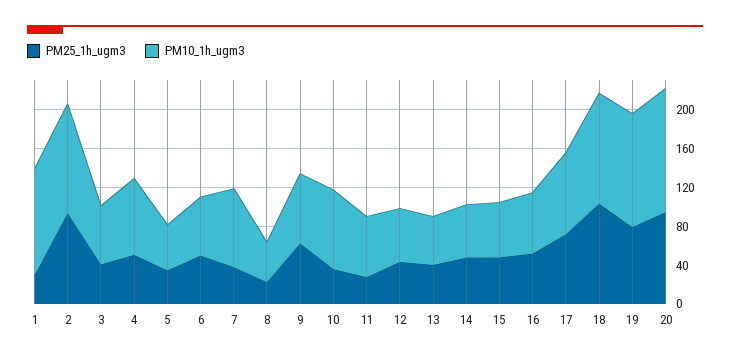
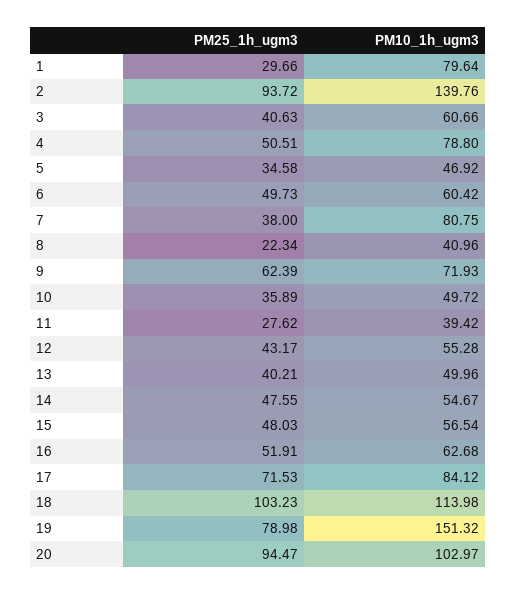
PM10_1h_ugm3, 1: 110 -> 79.64
PM10_1h_ugm3, 2: 110 -> 139.76
PM10_1h_ugm3, 10: 80 -> 49.72
PM10_1h_ugm3, 11: 60 -> 39.42
PM10_1h_ugm3, 19: 120 -> 151.32
PM10_1h_ugm3, 20: 130 -> 102.97

